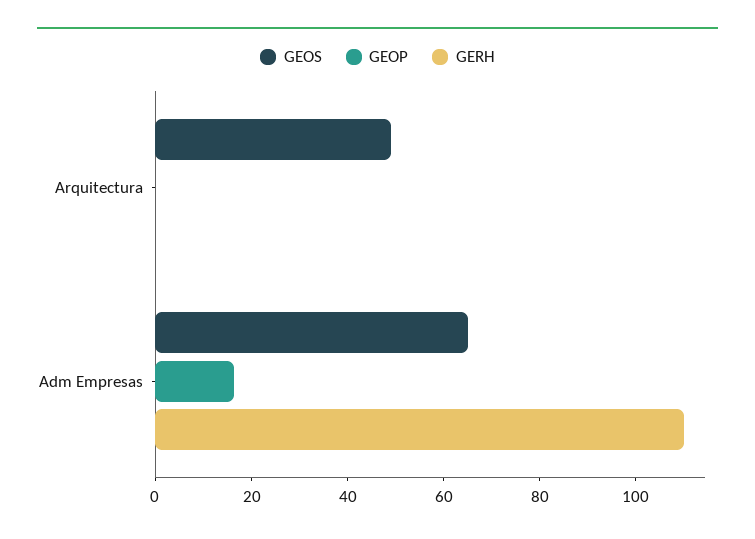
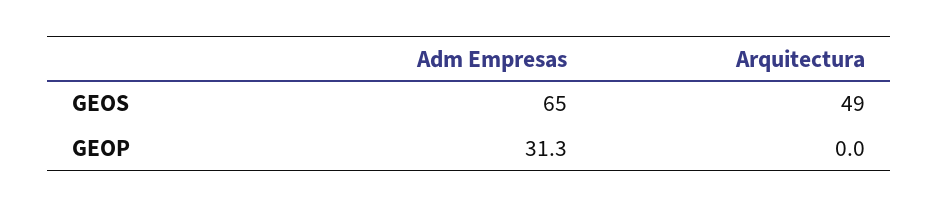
GERH, Arquitectura: 0 -> none
GEOP, Adm Empresas: 15 -> 31.3
GERH, Adm Empresas: 110 -> none

